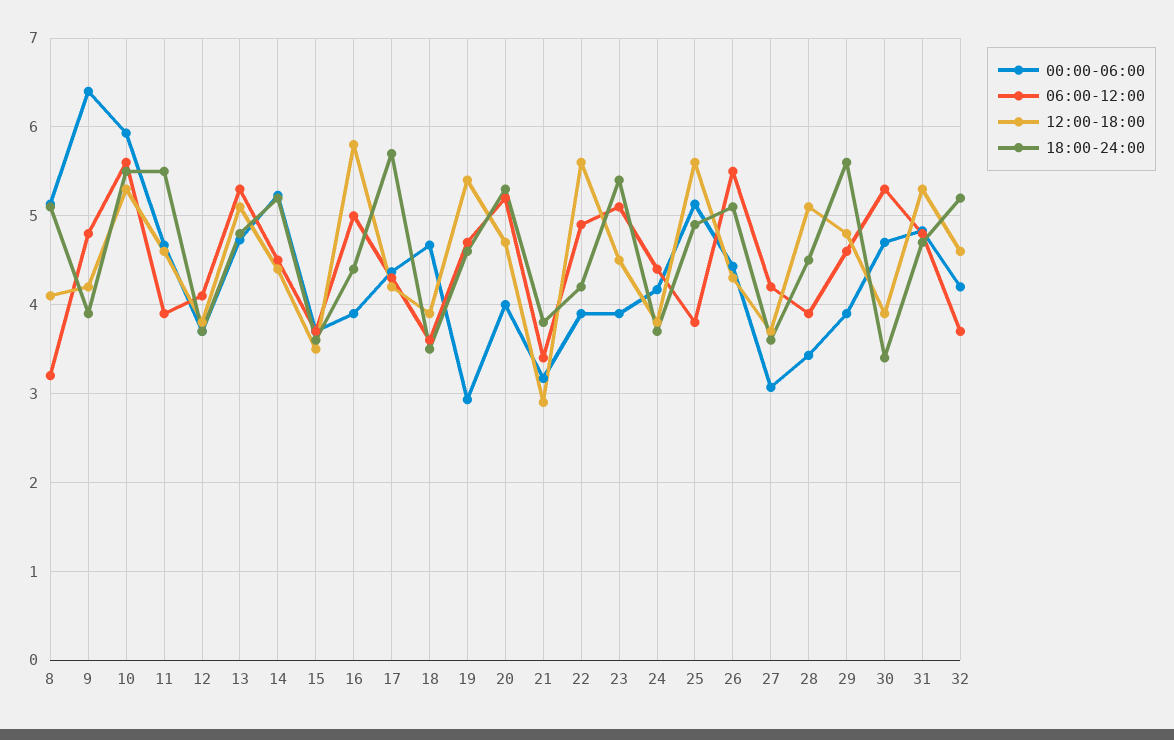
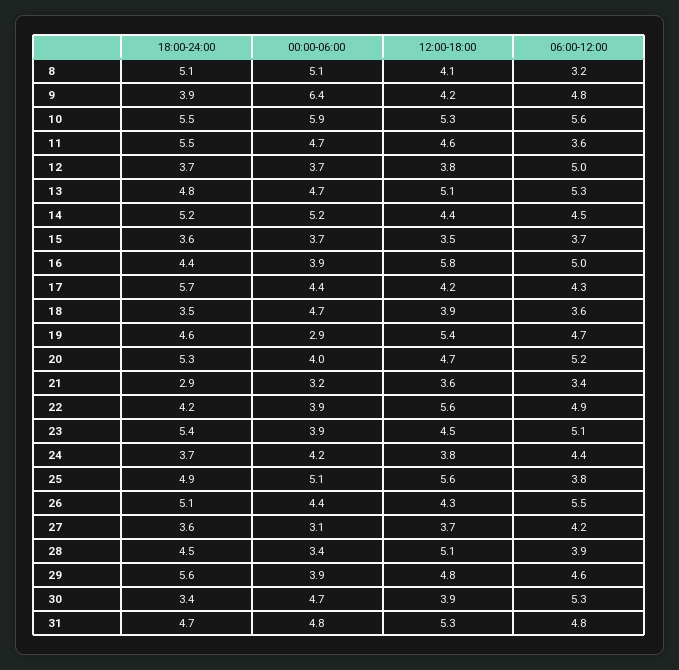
06:00-12:00, 11: 3.9 -> 3.6
06:00-12:00, 12: 4.1 -> 5
12:00-18:00, 21: 2.9 -> 3.6
18:00-24:00, 21: 3.8 -> 2.9
00:00-06:00, 32: 4.2 -> none
06:00-12:00, 32: 3.7 -> none
12:00-18:00, 32: 4.6 -> none
18:00-24:00, 32: 5.2 -> none

